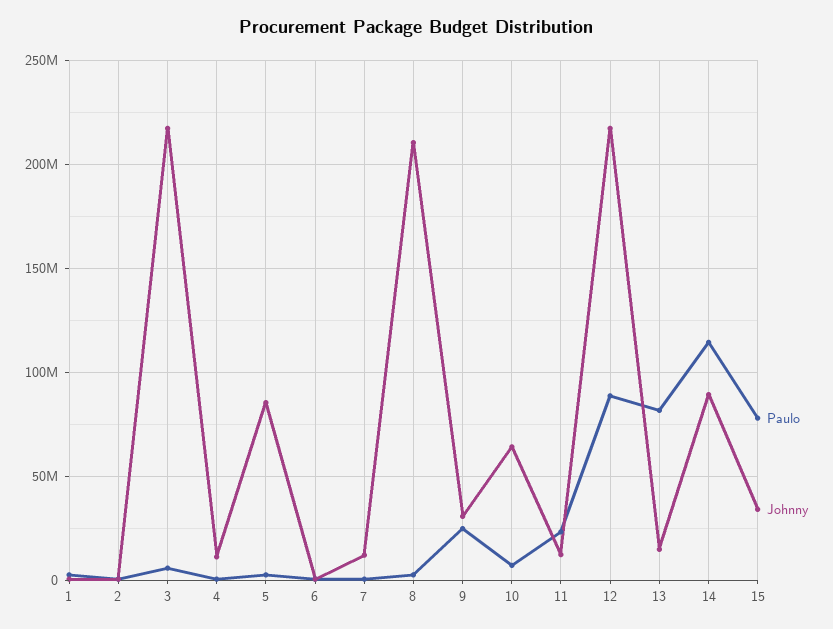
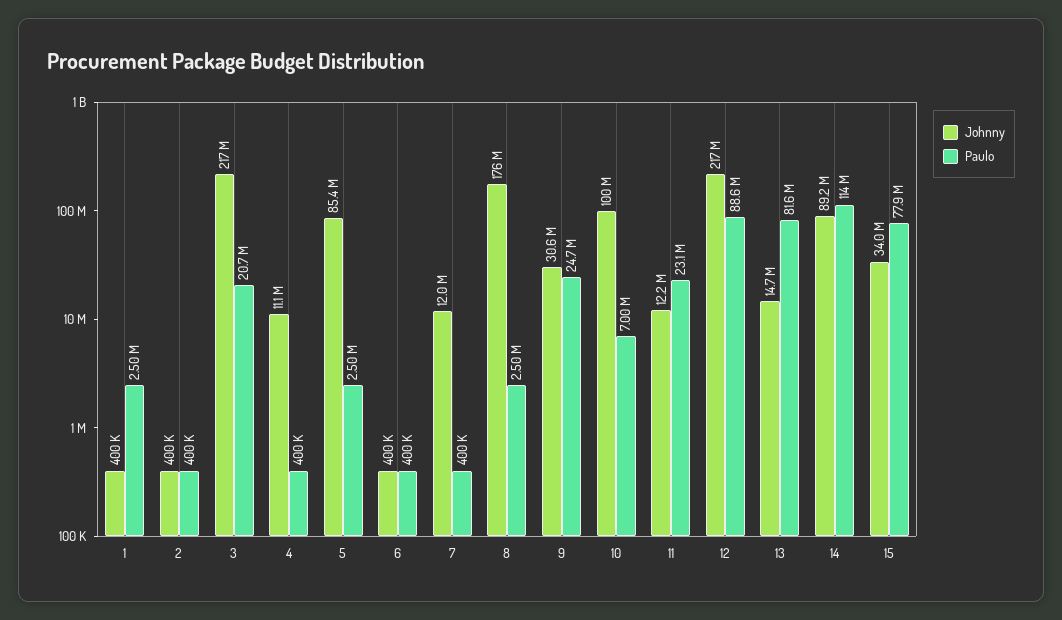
Paulo, 3: 5000000 -> 20700000
Johnny, 8: 210000000 -> 176000000
Johnny, 10: 65000000 -> 100000000

